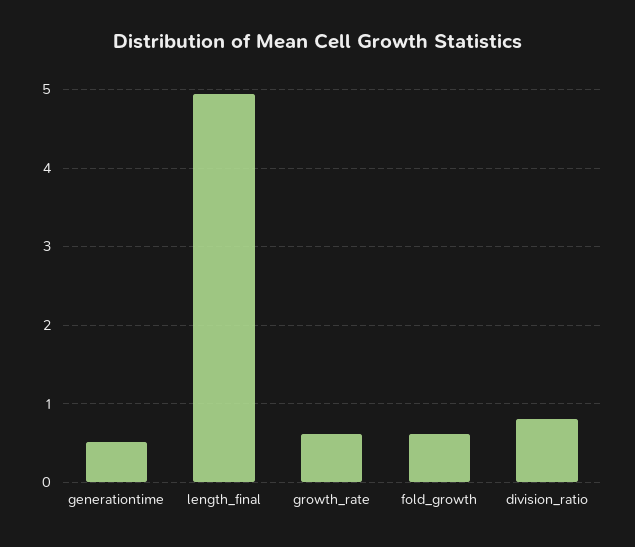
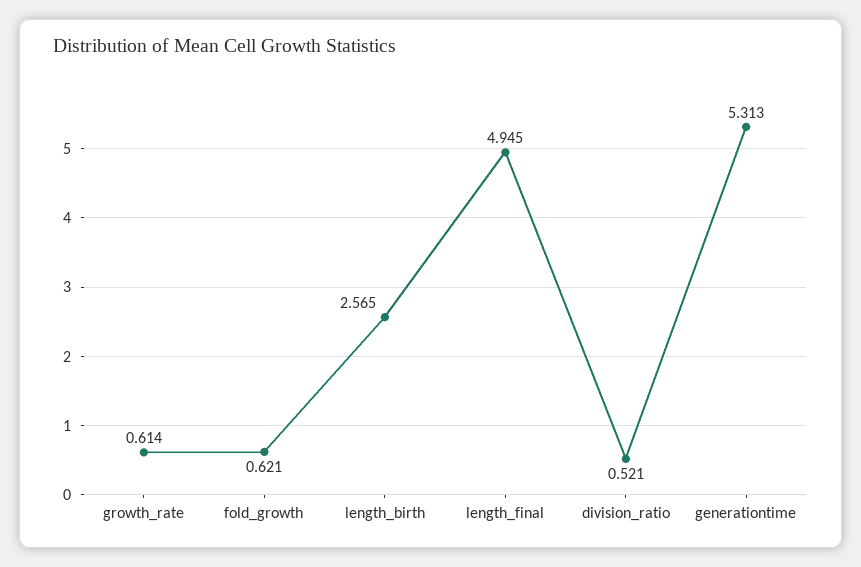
generationtime: 0.5 -> 5.313
division_ratio: 0.8 -> 0.521
length_birth: none -> 2.565

